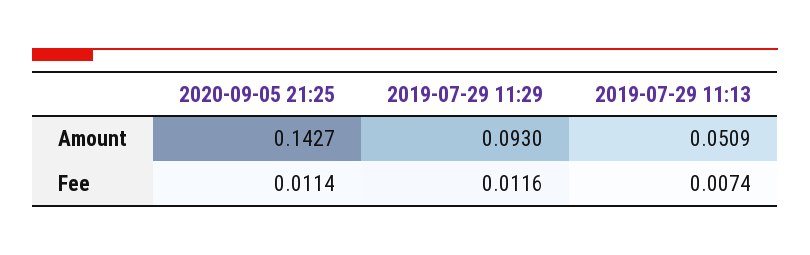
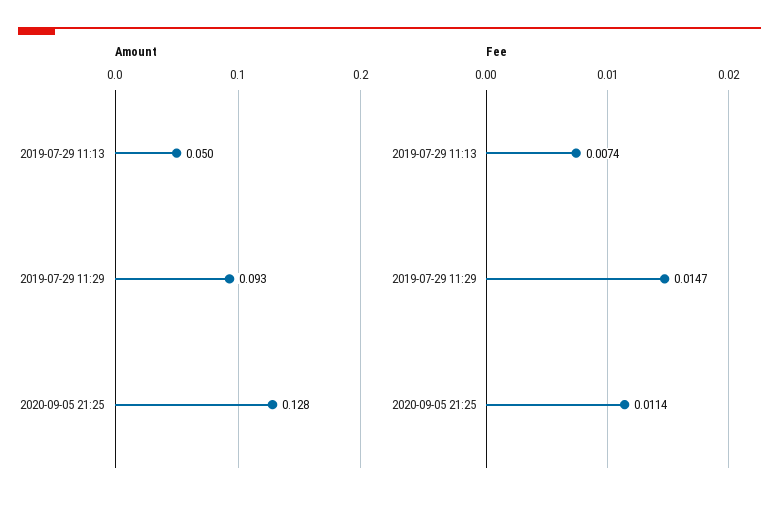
Amount, 2020-09-05 21:25: 0.1427 -> 0.128
Amount, 2019-07-29 11:13: 0.0509 -> 0.05
Fee, 2019-07-29 11:29: 0.0116 -> 0.0147

